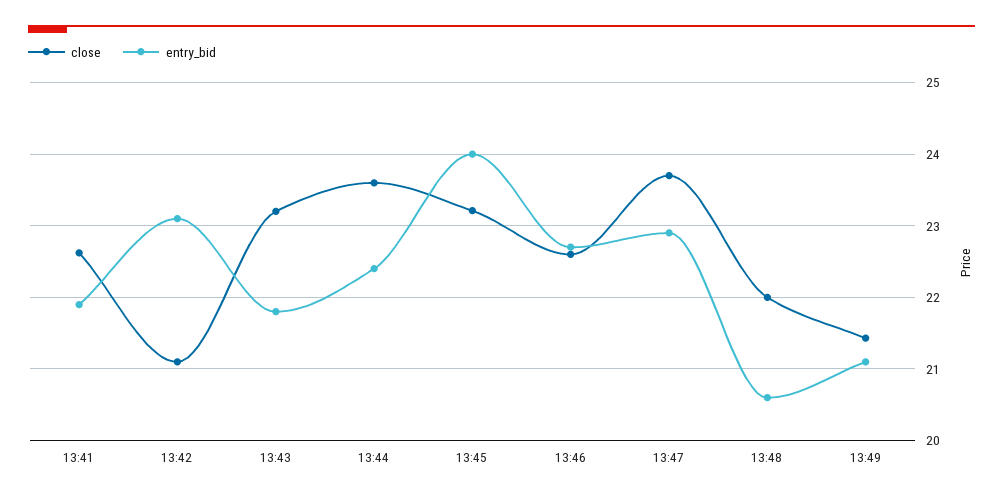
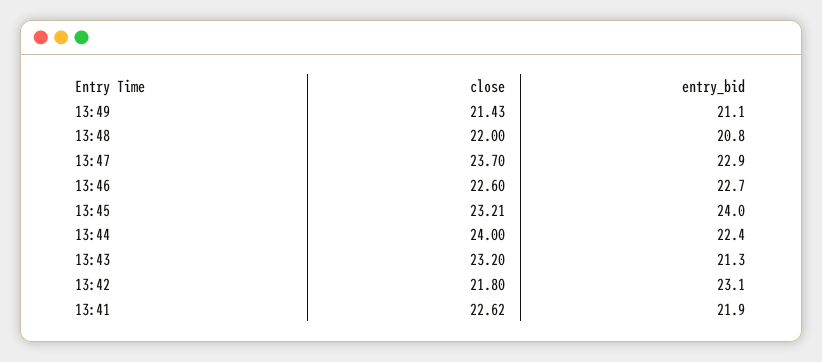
close, 13:42: 21.1 -> 21.8
entry_bid, 13:43: 21.8 -> 21.3
close, 13:44: 23.6 -> 24
entry_bid, 13:48: 20.6 -> 20.8

